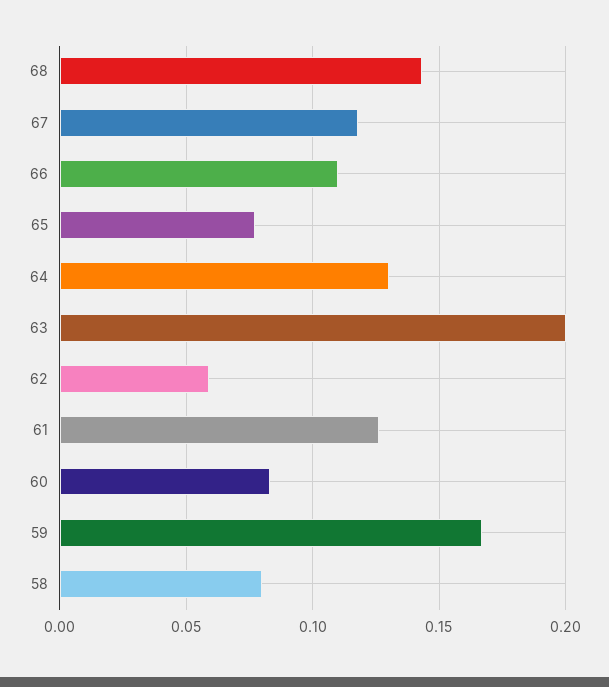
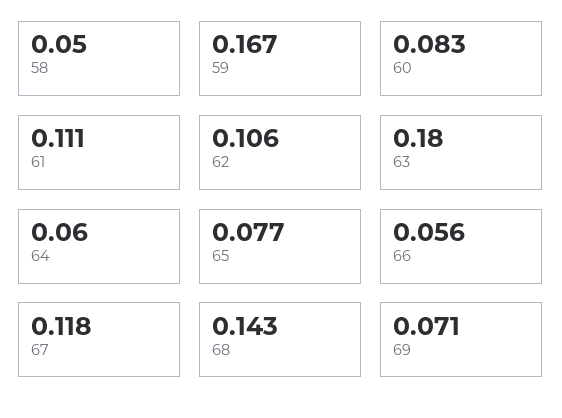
66: 0.11 -> 0.056
64: 0.13 -> 0.06
63: 0.2 -> 0.18
62: 0.06 -> 0.106
61: 0.125 -> 0.111
58: 0.08 -> 0.05
69: none -> 0.071

